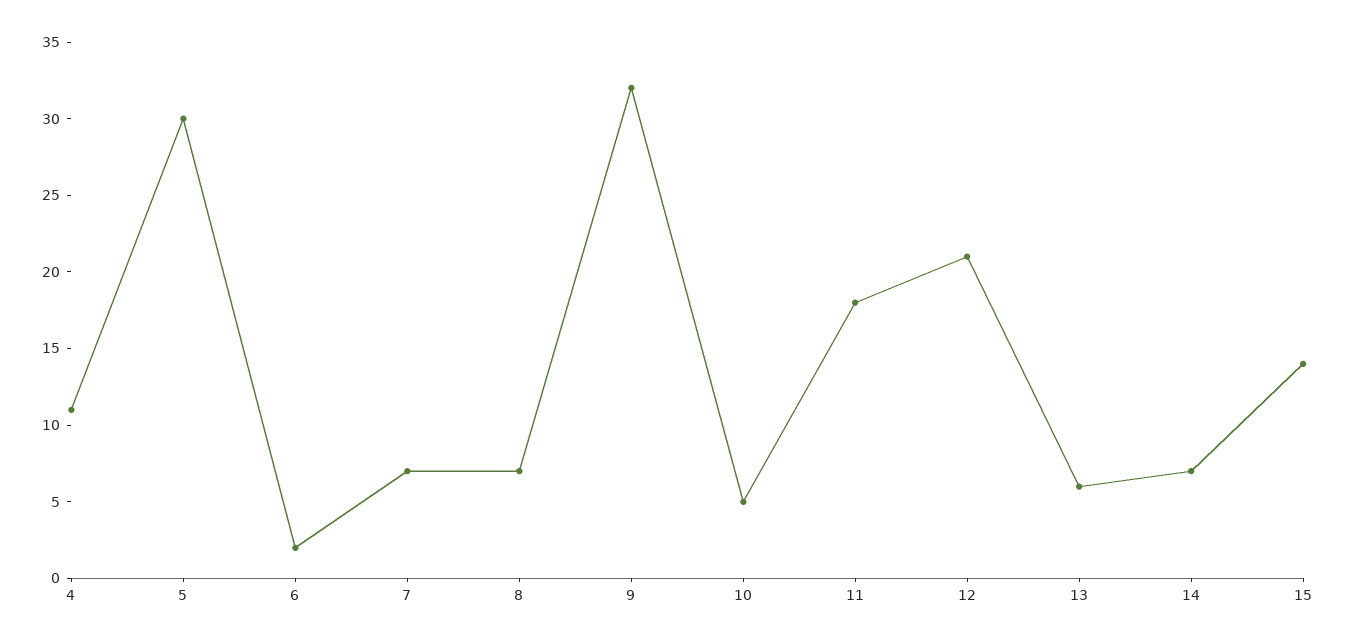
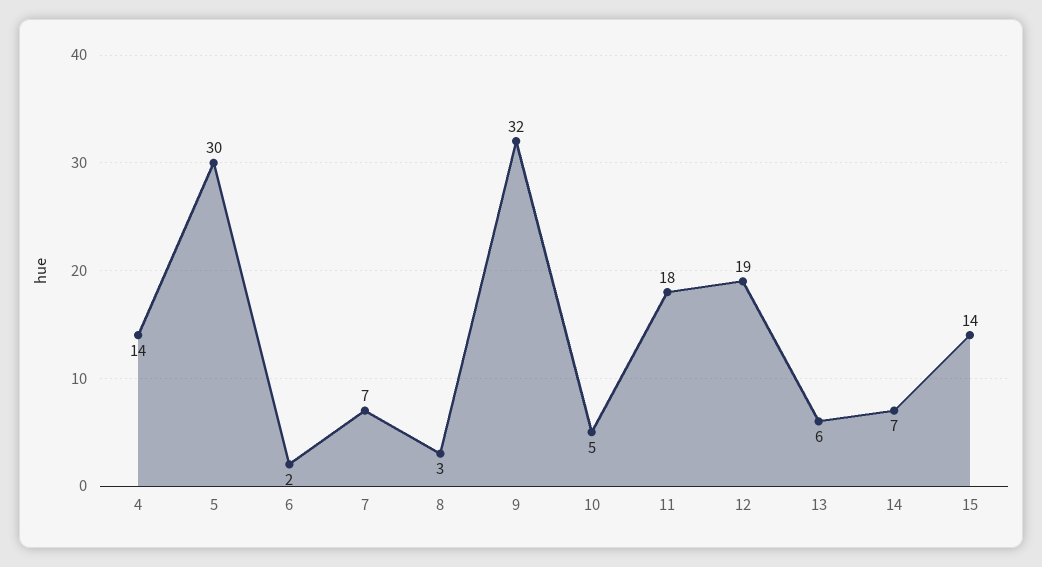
4: 11 -> 14
8: 7 -> 3
12: 21 -> 19

